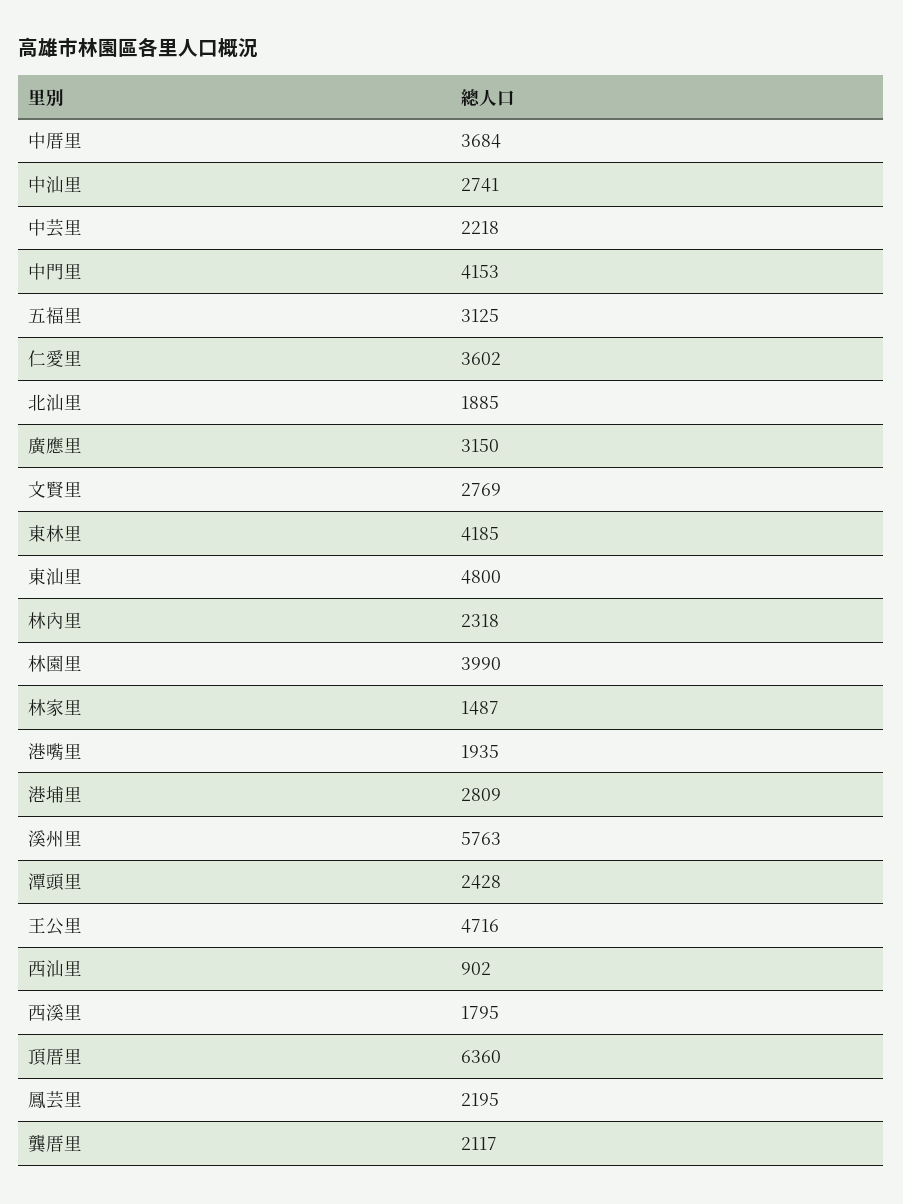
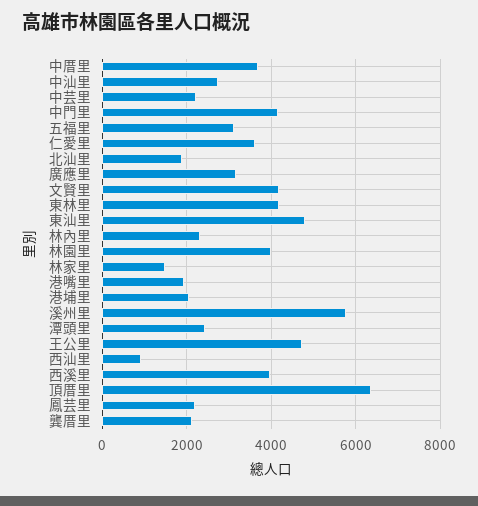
文賢里: 2769 -> 4200
港埔里: 2809 -> 2000
西溪里: 1795 -> 4000

